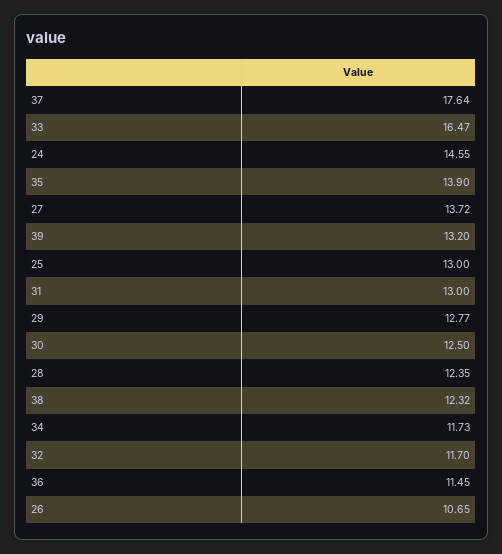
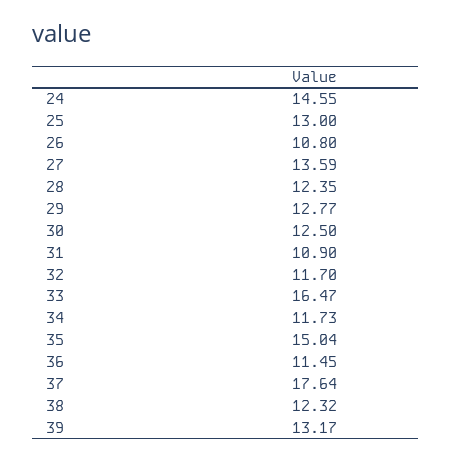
35: 13.9 -> 15.04
27: 13.72 -> 13.59
39: 13.2 -> 13.17
31: 13 -> 10.9
26: 10.65 -> 10.8

